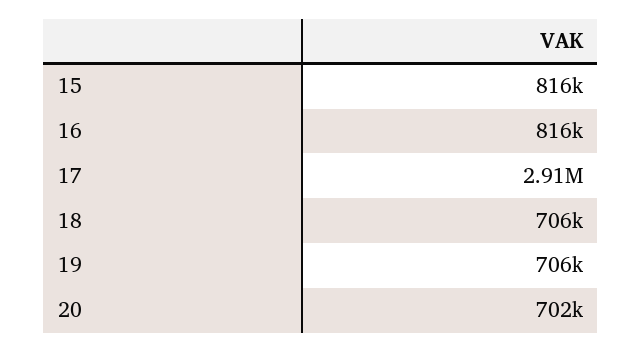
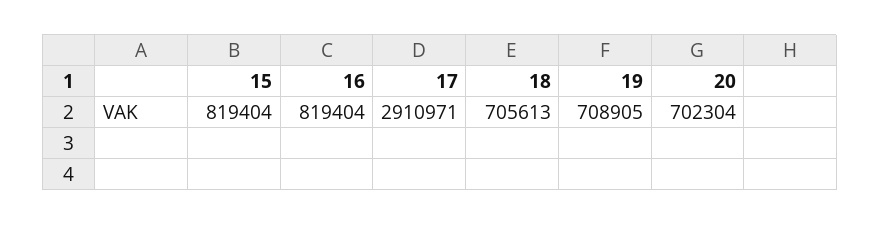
15: 816000 -> 819404
16: 816000 -> 819404
19: 706000 -> 708905

